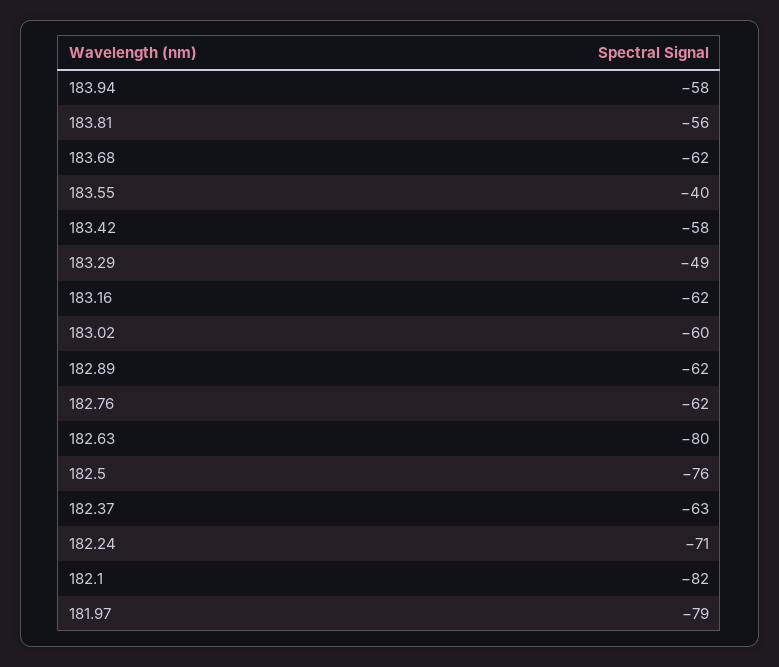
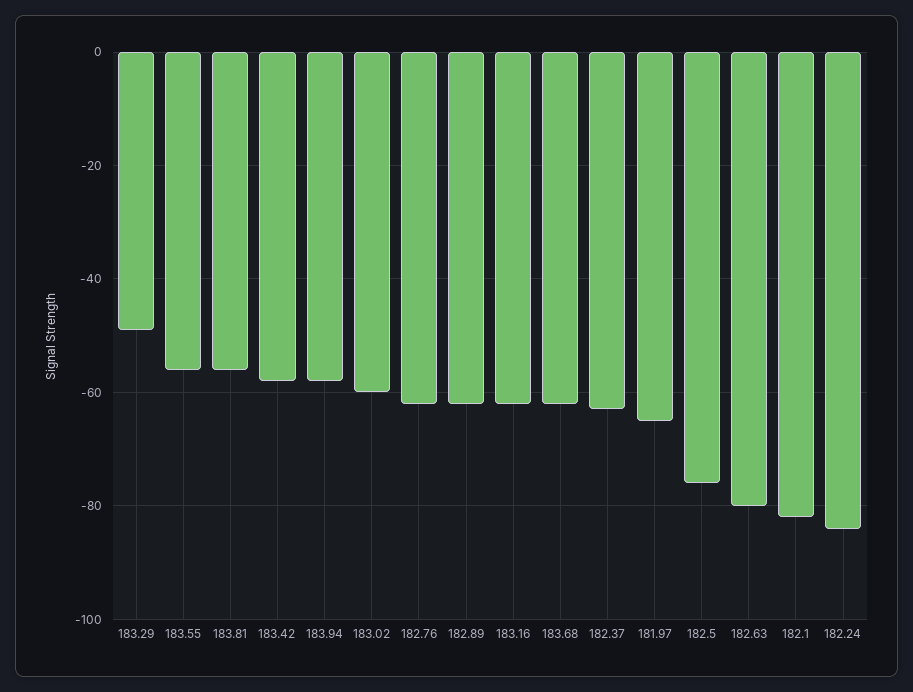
183.55: -40 -> -55
182.24: -71 -> -85
181.97: -79 -> -65

